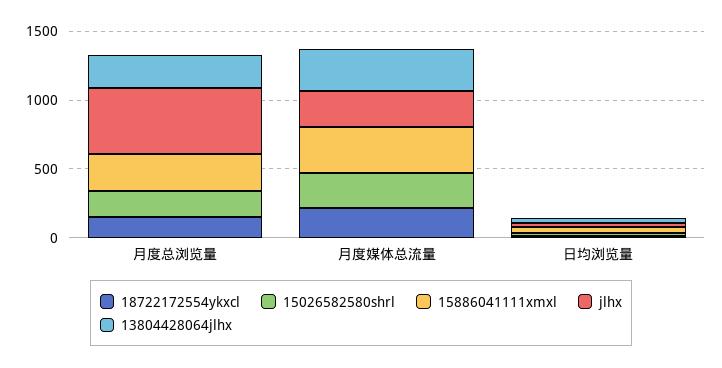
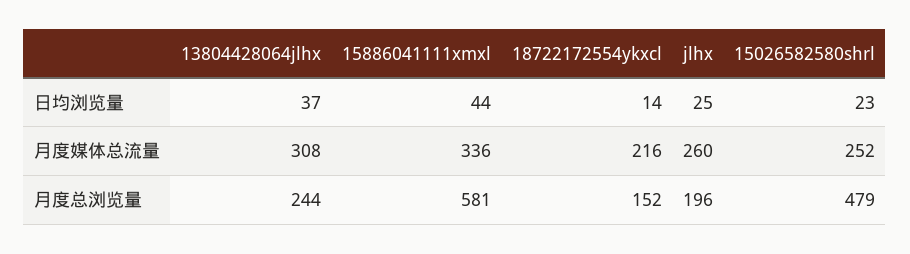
15026582580shrl, 月度总浏览量: 200 -> 479
15886041111xmxl, 月度总浏览量: 300 -> 581
jlhx, 月度总浏览量: 500 -> 196

